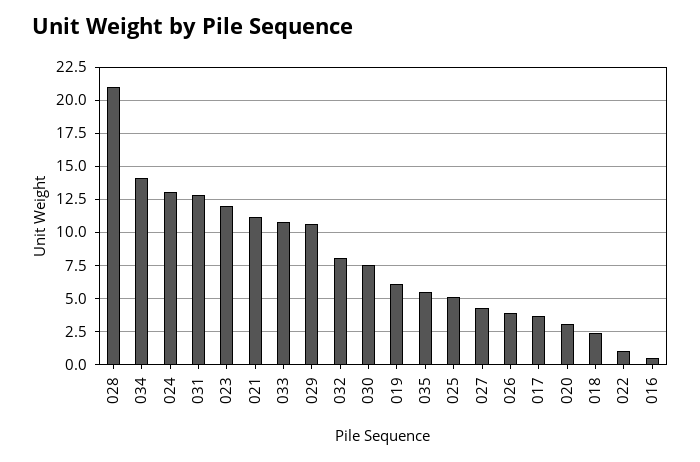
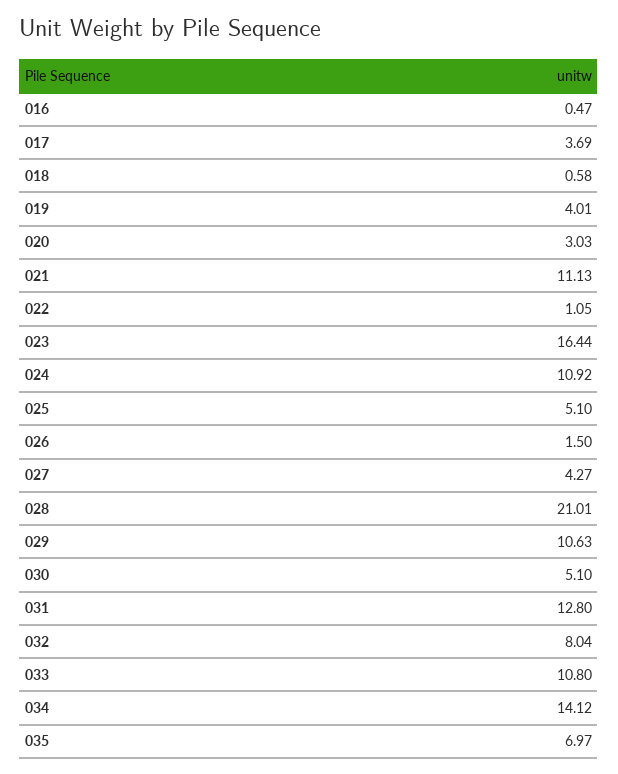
024: 13 -> 10.92
023: 12 -> 16.44
030: 7.5 -> 5.1
019: 6 -> 4.01
035: 5.5 -> 6.97
026: 4 -> 1.5
018: 2.5 -> 0.58

